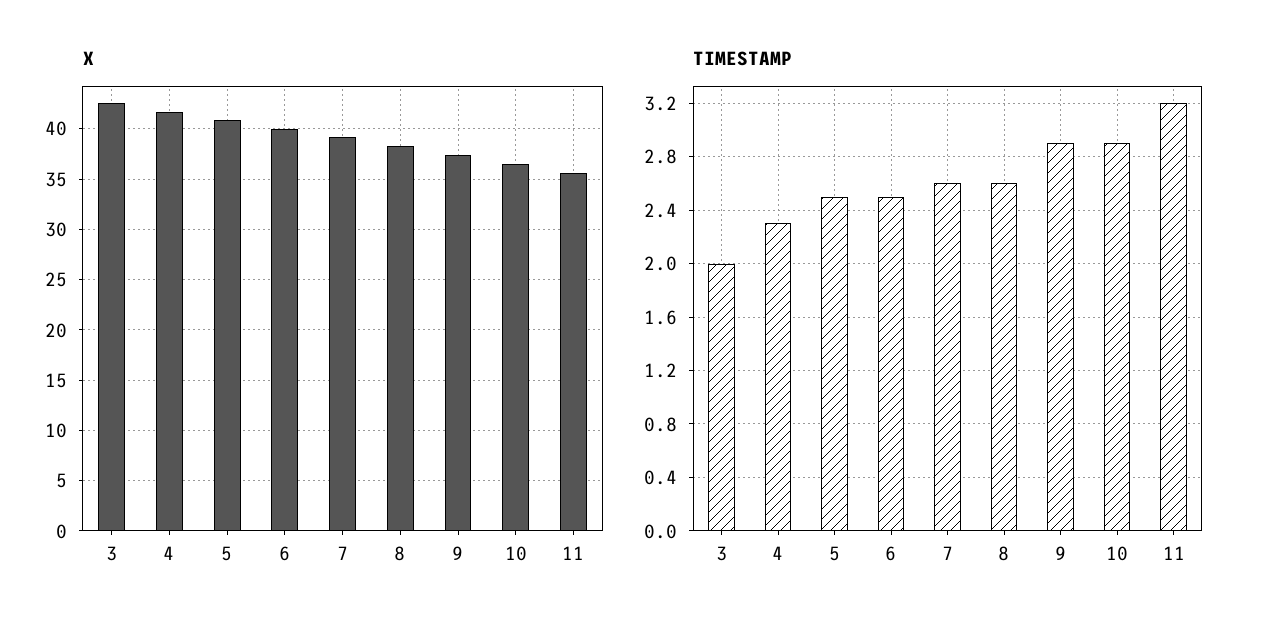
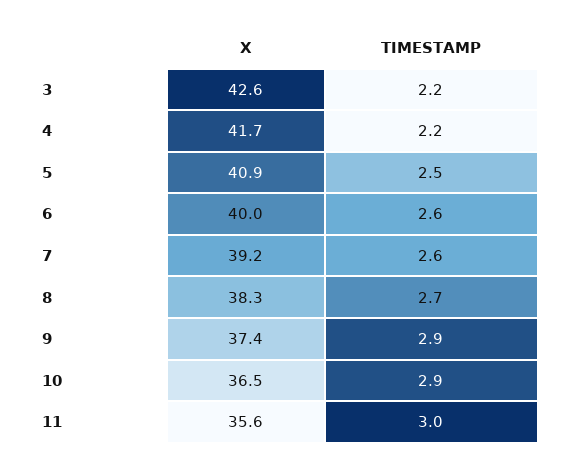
TIMESTAMP, 3: 2 -> 2.2
TIMESTAMP, 4: 2.3 -> 2.2
TIMESTAMP, 6: 2.5 -> 2.6
TIMESTAMP, 8: 2.6 -> 2.7
TIMESTAMP, 11: 3.2 -> 3

